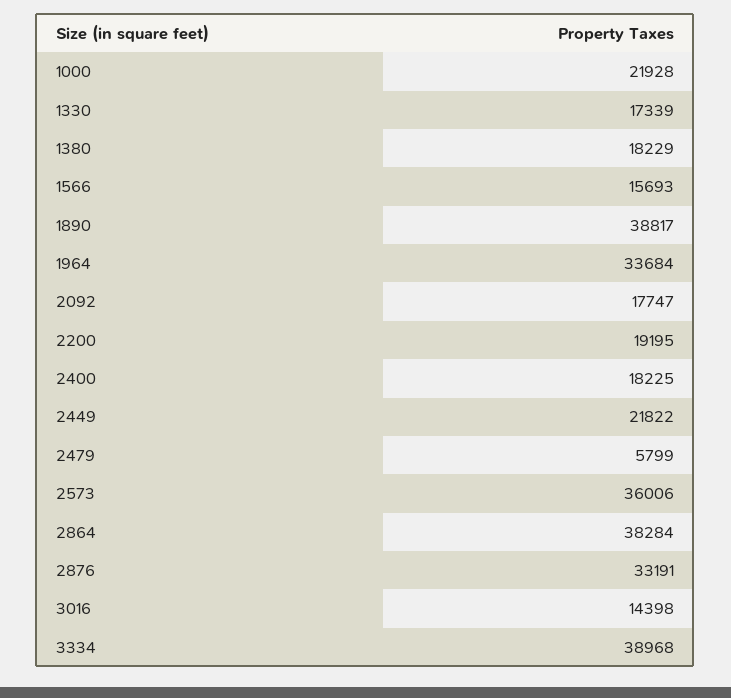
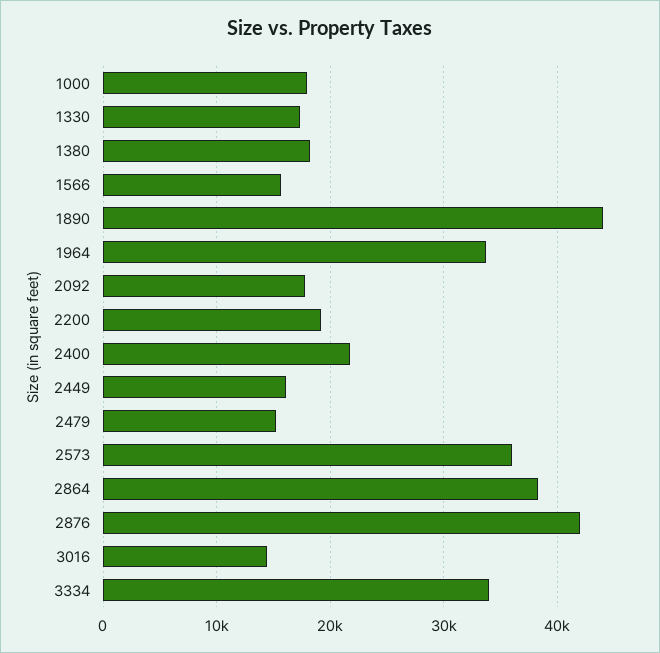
1000: 21928 -> 18000
1890: 38817 -> 44000
2400: 18225 -> 22000
2449: 21822 -> 16000
2479: 5799 -> 15000
2876: 33191 -> 42000
3334: 38968 -> 34000

